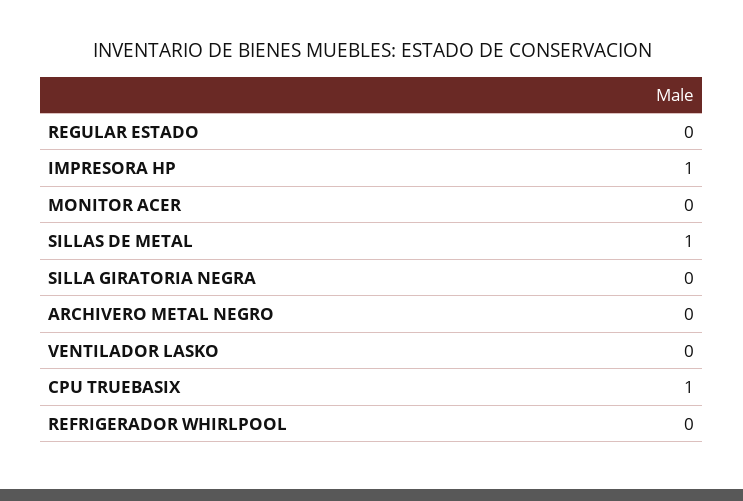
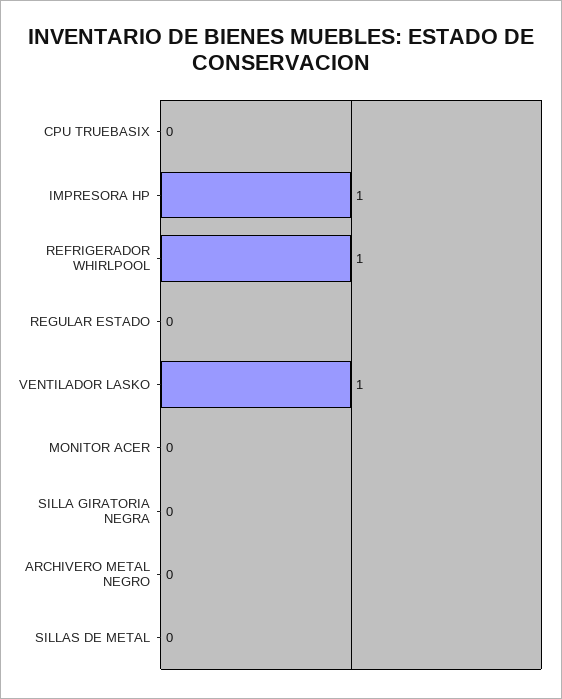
SILLAS DE METAL: 1 -> 0
VENTILADOR LASKO: 0 -> 1
CPU TRUEBASIX: 1 -> 0
REFRIGERADOR WHIRLPOOL: 0 -> 1

